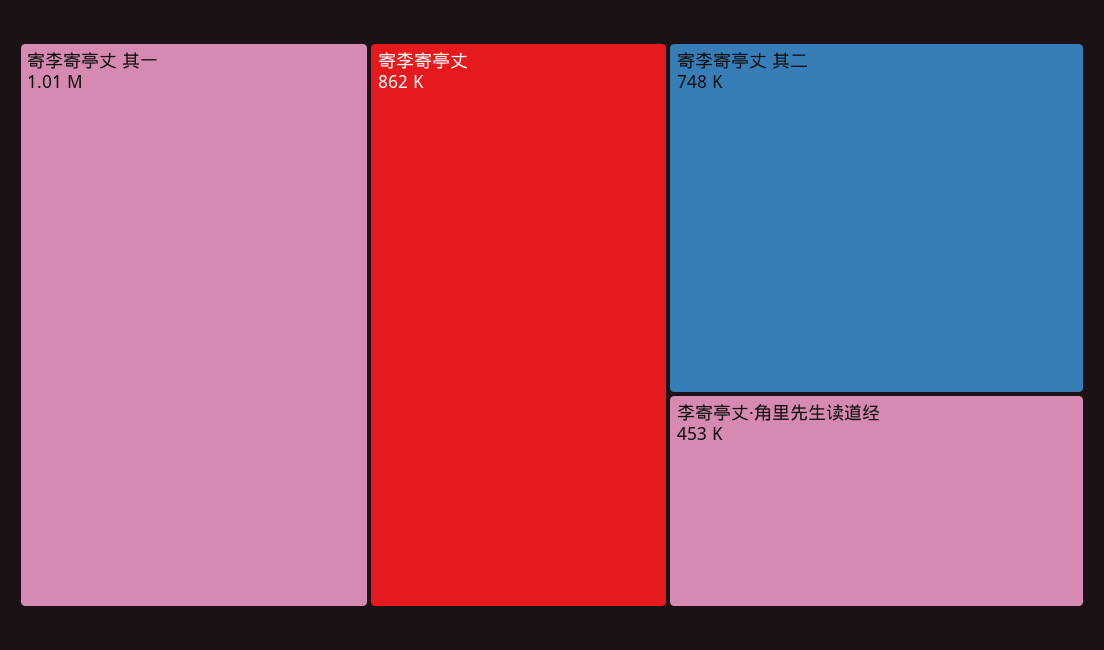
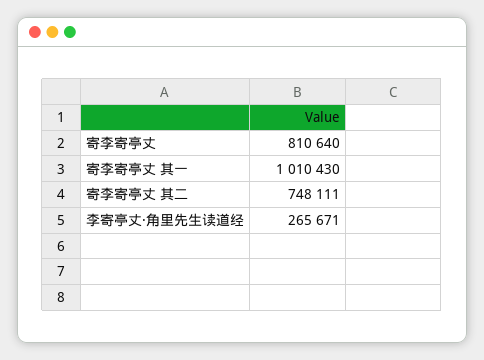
寄李寄亭丈: 862000 -> 810640
李寄亭丈·角里先生读道经: 453000 -> 265671

